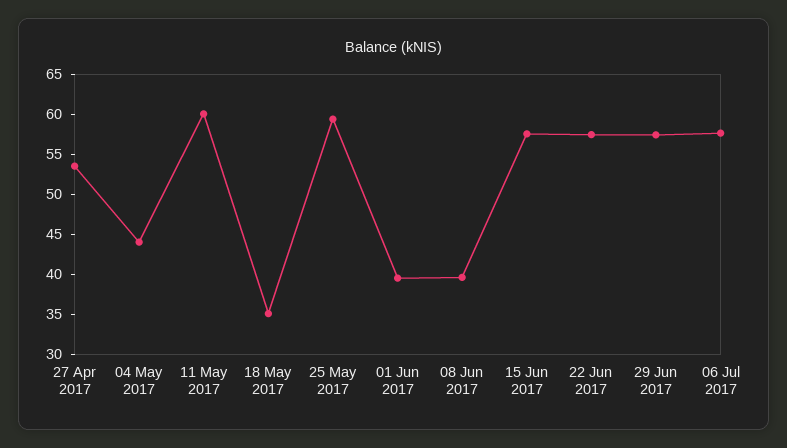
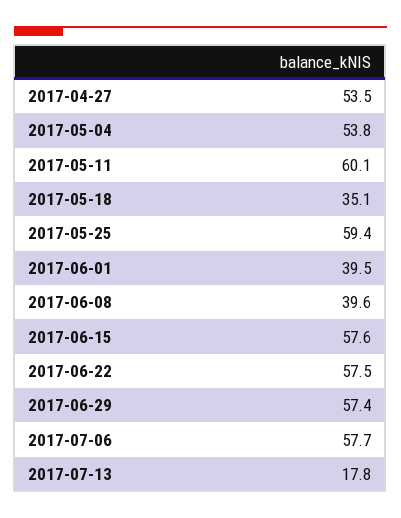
04 May 2017: 44 -> 53.8
2017-07-13: none -> 17.8

